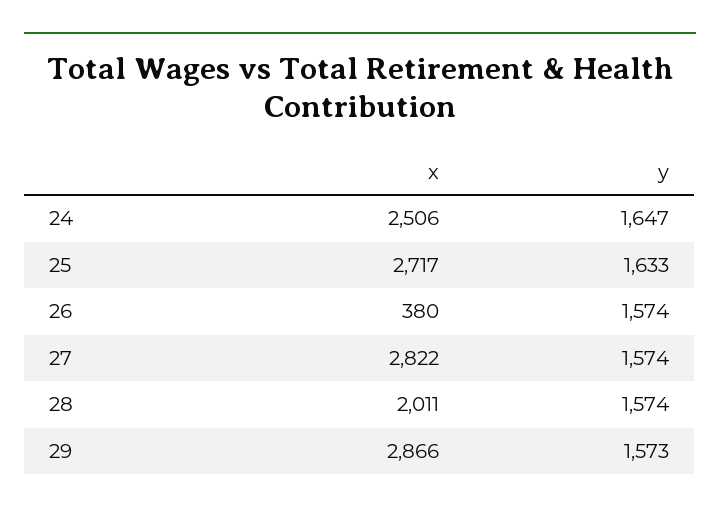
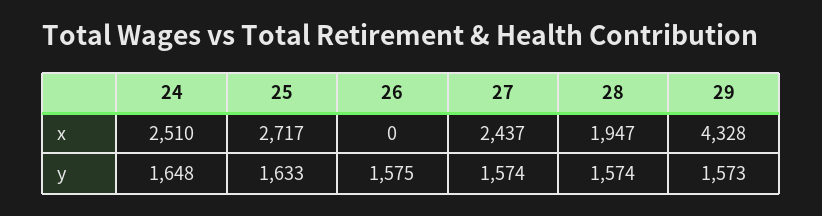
x, 24: 2506 -> 2510
y, 24: 1647 -> 1648
x, 26: 380 -> 0
y, 26: 1574 -> 1575
x, 27: 2822 -> 2437
x, 28: 2011 -> 1947
x, 29: 2866 -> 4328

